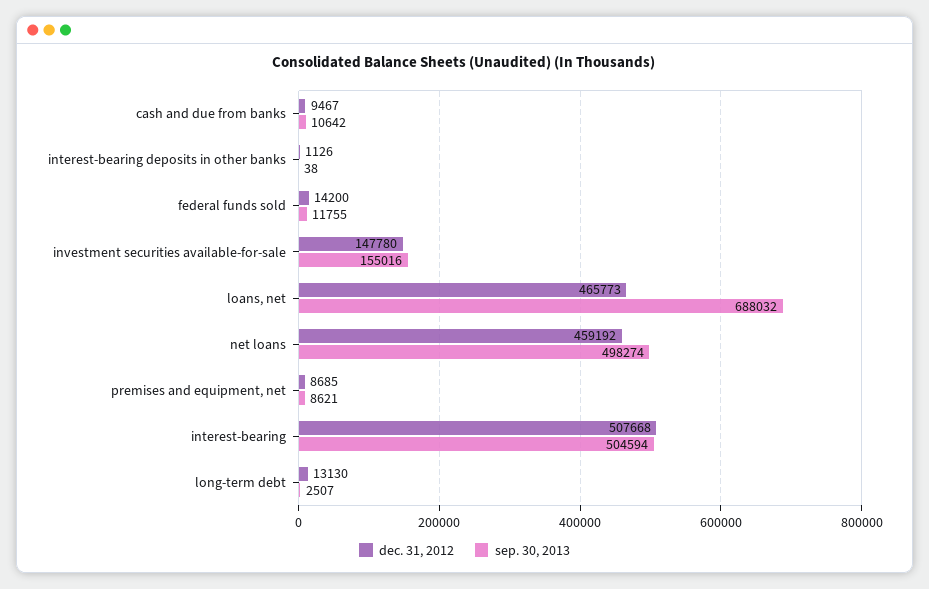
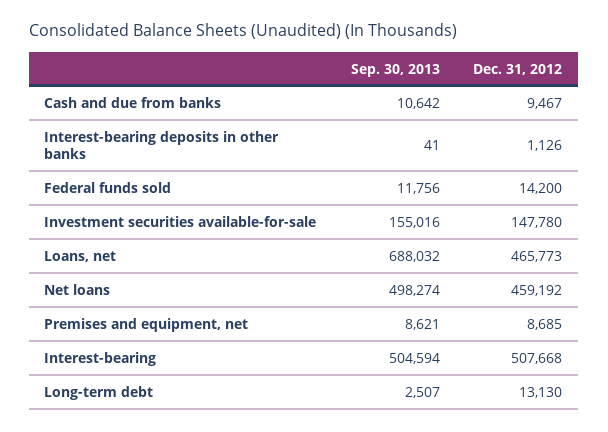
sep. 30, 2013, interest-bearing deposits in other banks: 38 -> 41
sep. 30, 2013, federal funds sold: 11755 -> 11756

